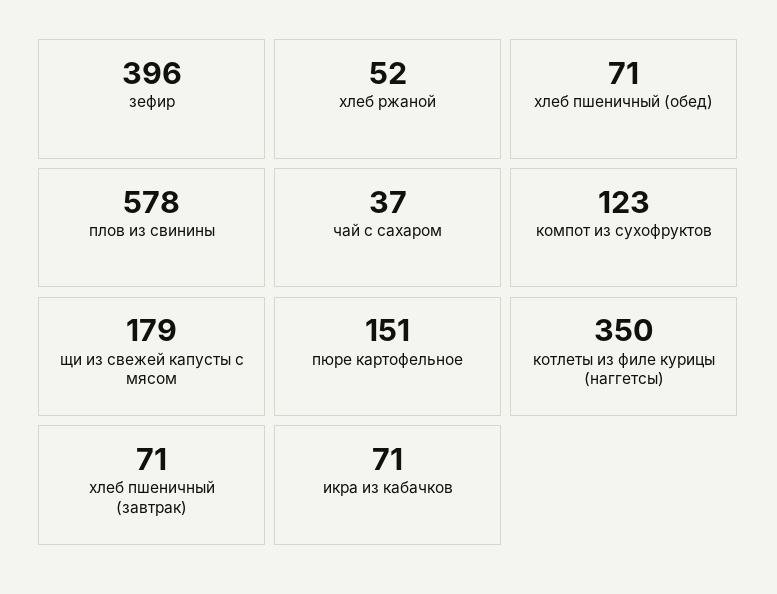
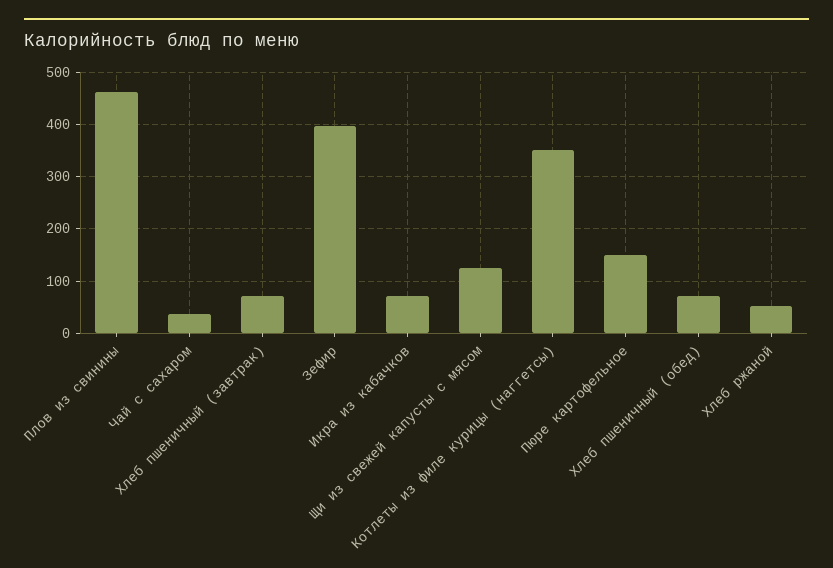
плов из свинины: 578 -> 460
компот из сухофруктов: 123 -> none
щи из свежей капусты с мясом: 179 -> 120

